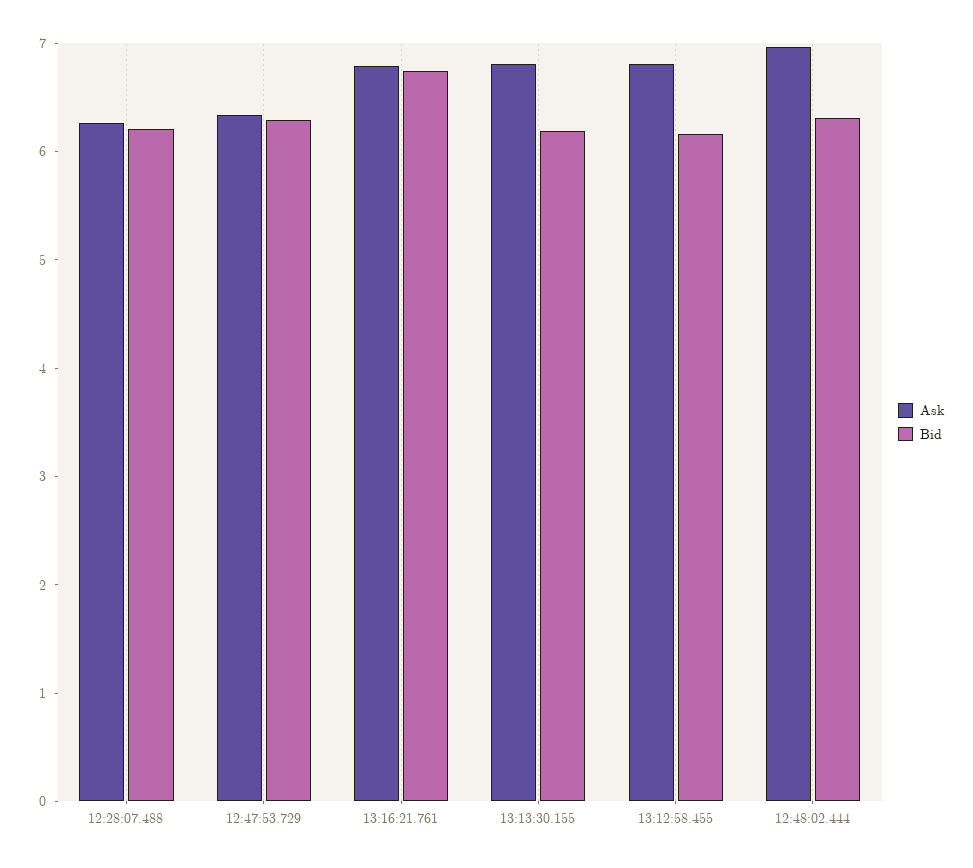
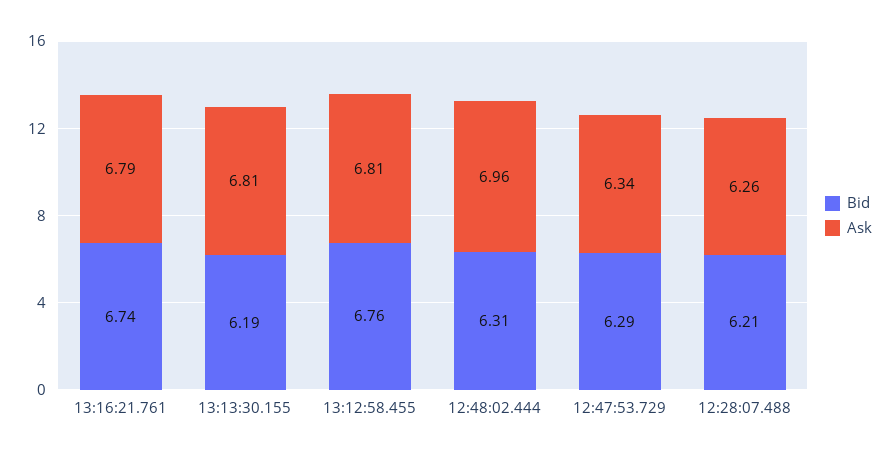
Bid, 13:12:58.455: 6.2 -> 6.76

